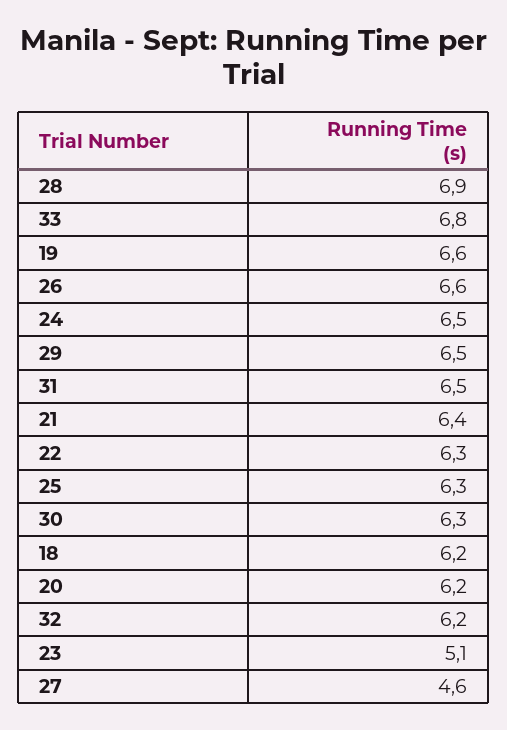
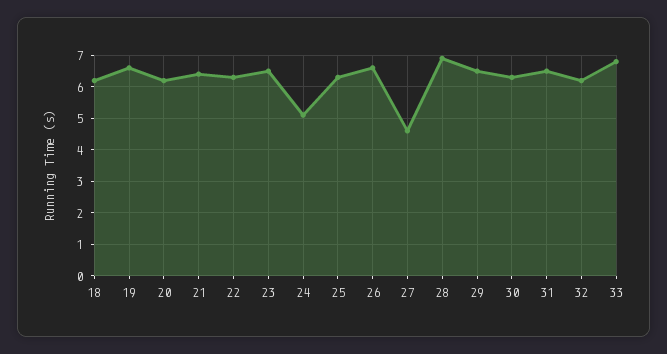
24: 6.5 -> 5
23: 5.1 -> 6.5

